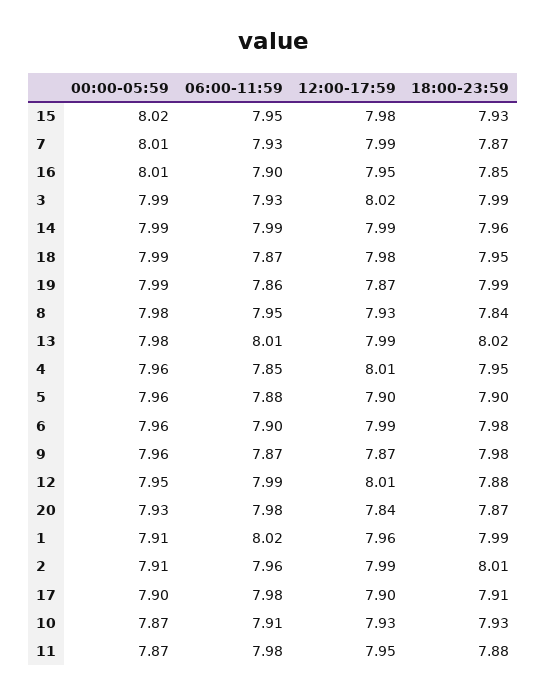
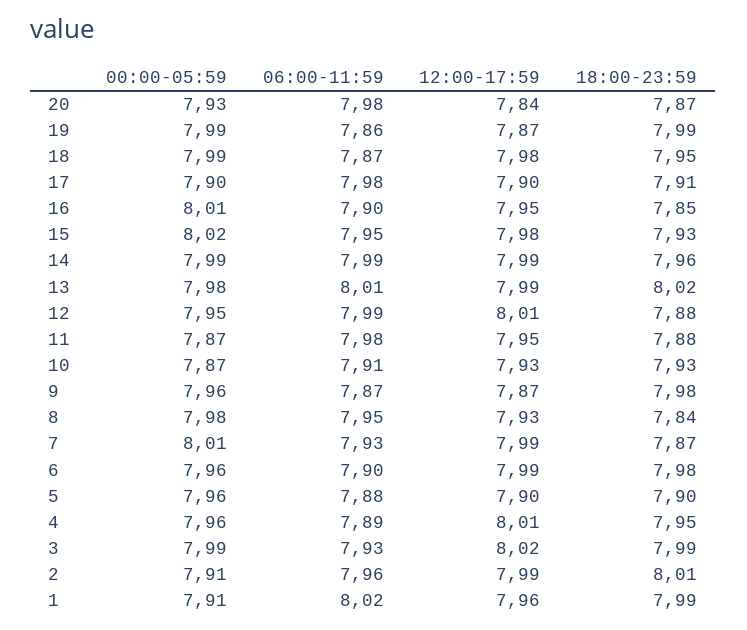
06:00-11:59, 4: 7.85 -> 7.89

